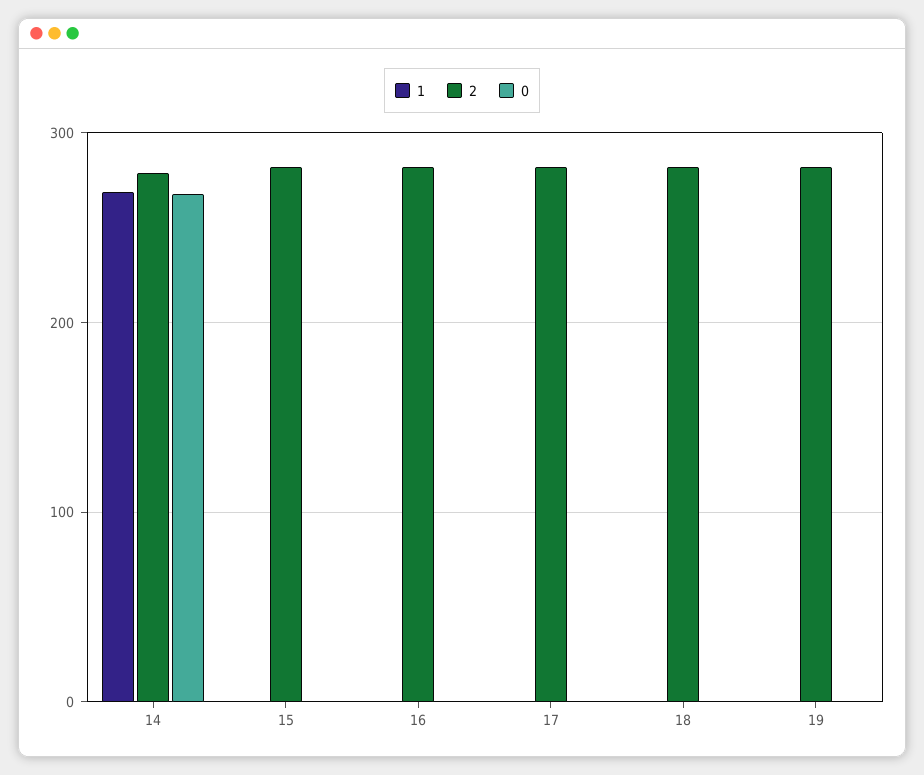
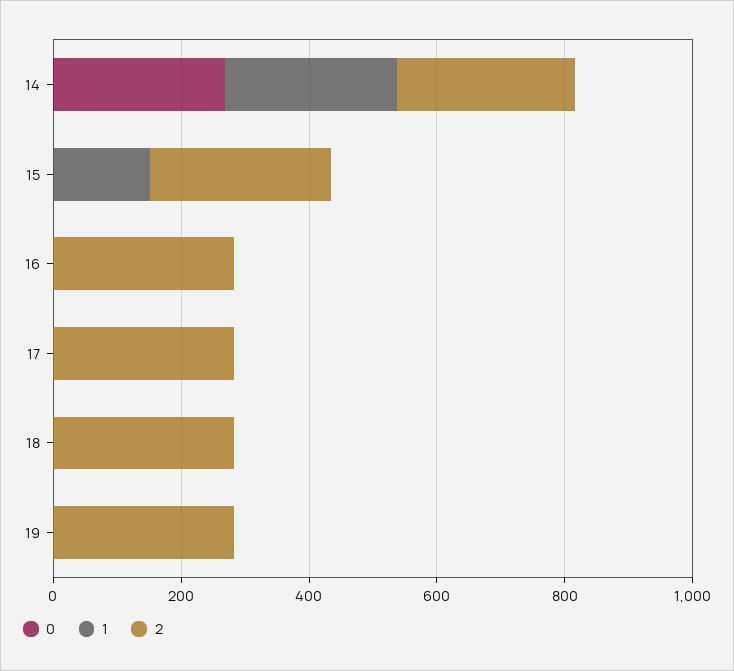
1, 15: 0 -> 150

